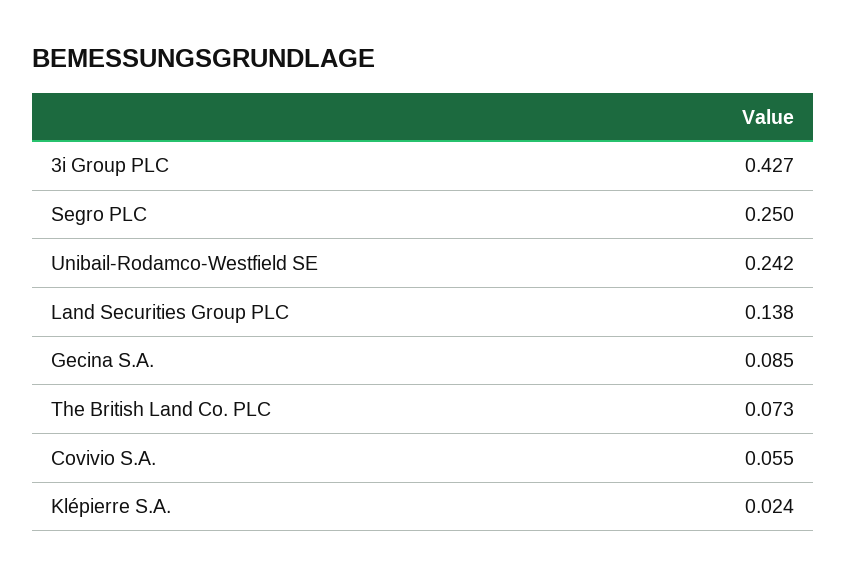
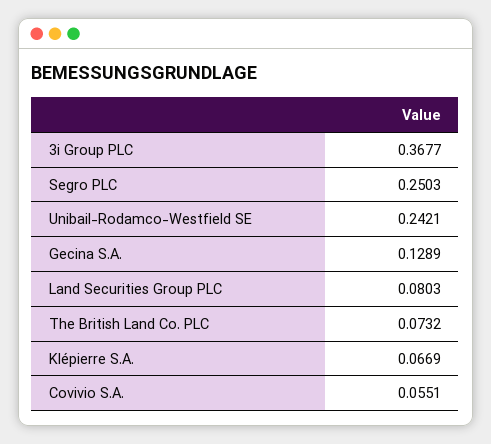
3i Group PLC: 0.427 -> 0.3677
Land Securities Group PLC: 0.138 -> 0.0803
Gecina S.A.: 0.085 -> 0.1289
Klépierre S.A.: 0.024 -> 0.0669

